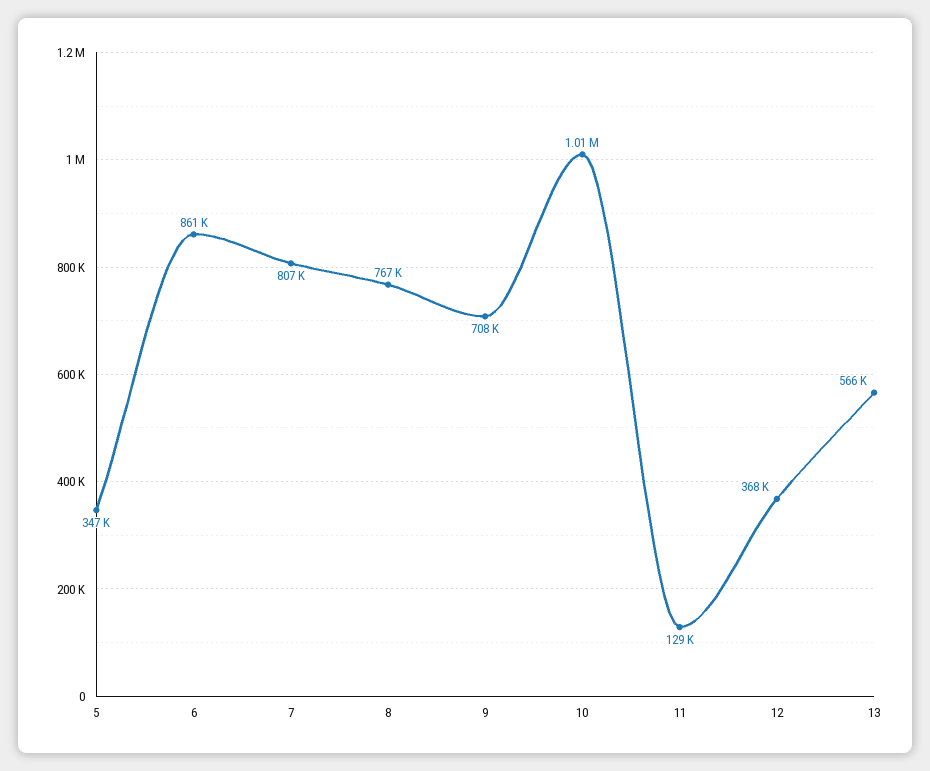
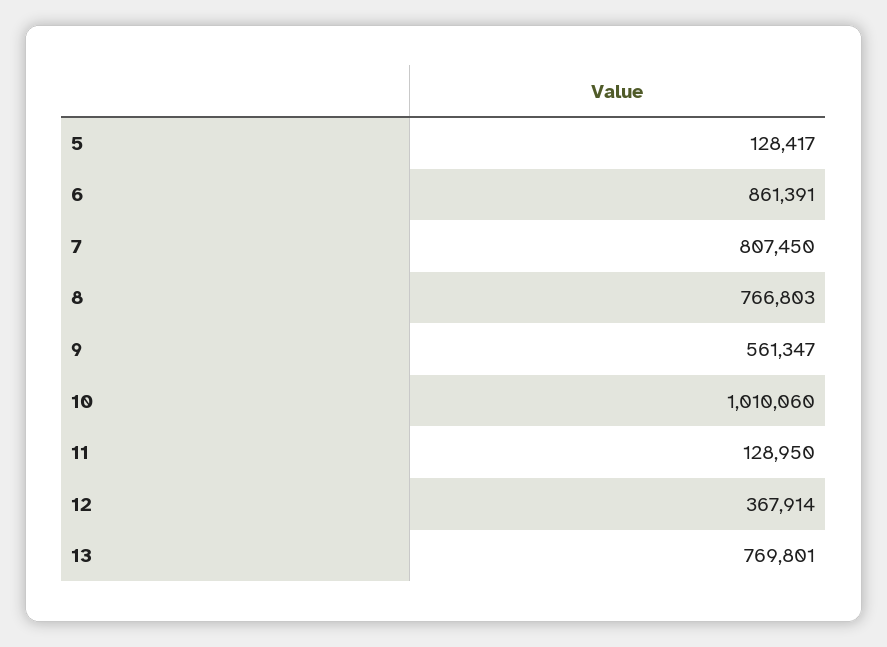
5: 347000 -> 128417
9: 708000 -> 561347
13: 566000 -> 769801

